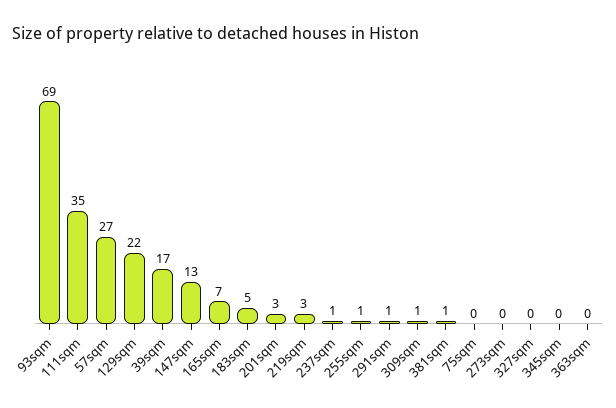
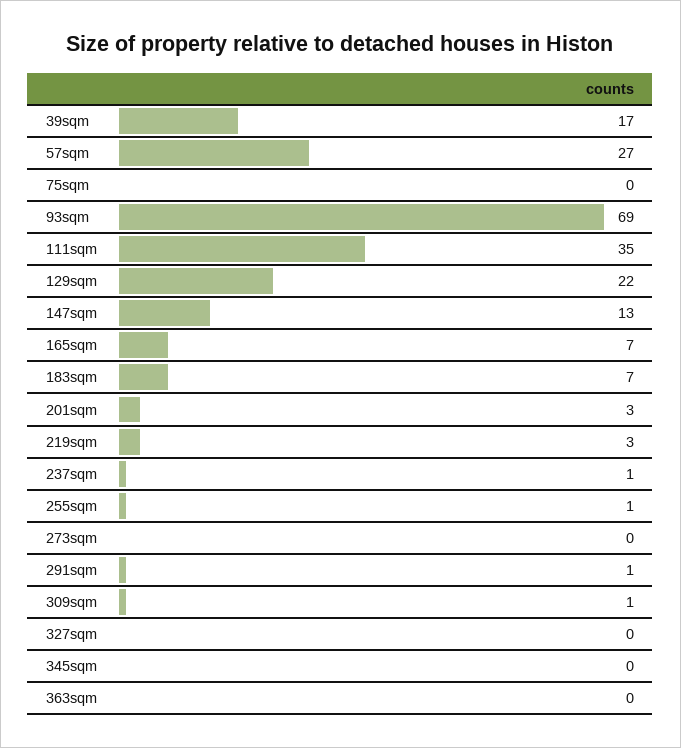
183sqm: 5 -> 7
381sqm: 1 -> none

